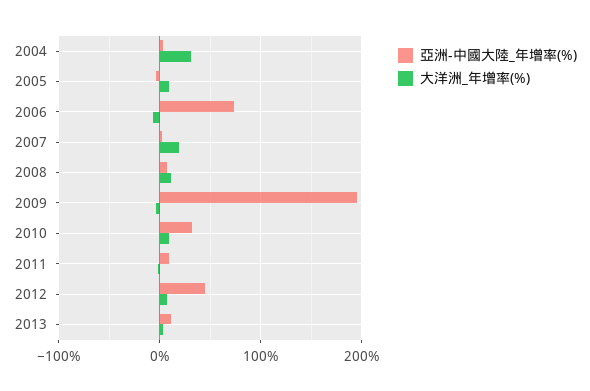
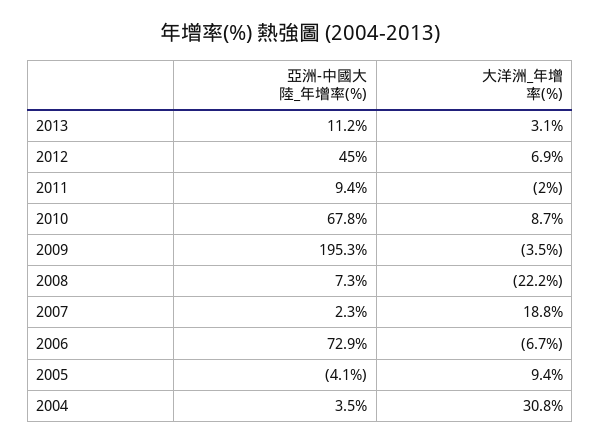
大洋洲_年增率(%), 2008: 10 -> -22.2
亞洲-中國大陸_年增率(%), 2010: 30 -> 67.8

